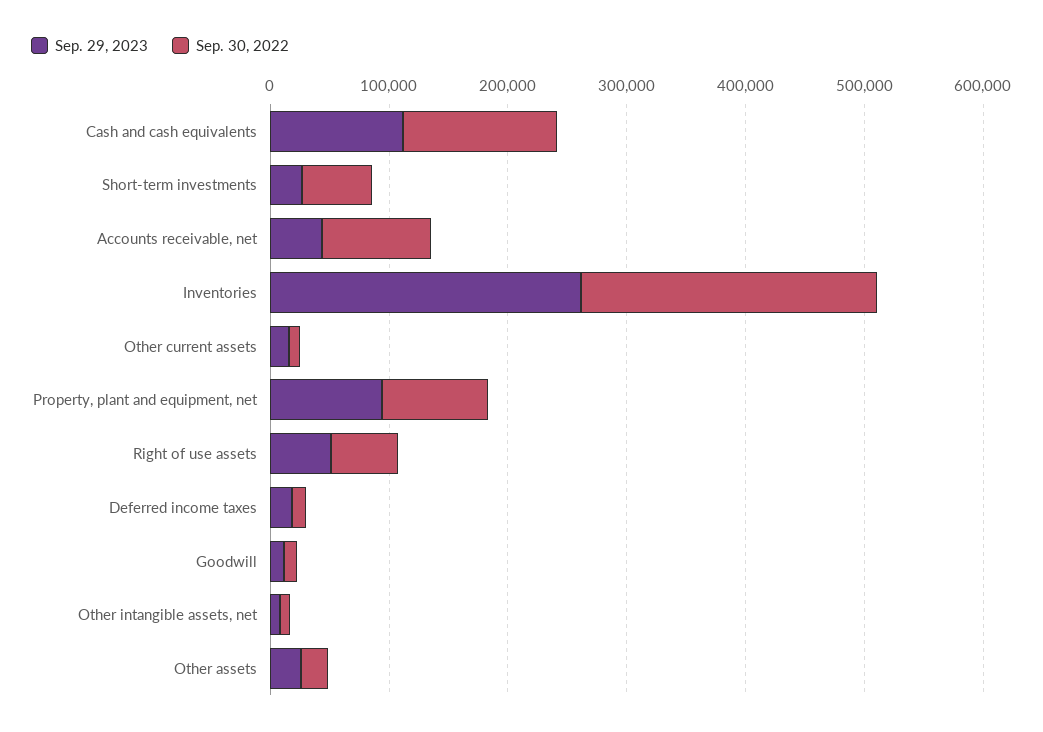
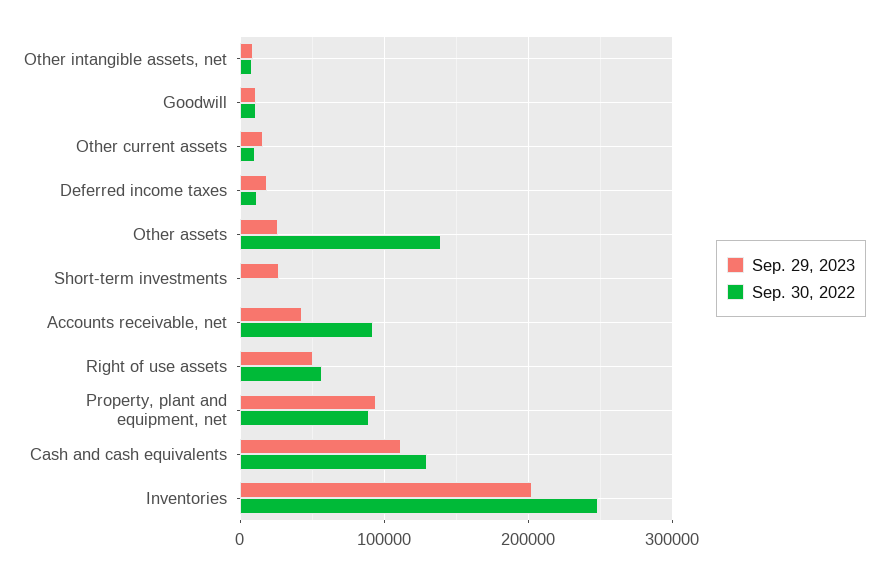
Sep. 30, 2022, Short-term investments: 60000 -> 0
Sep. 29, 2023, Inventories: 260000 -> 200000
Sep. 30, 2022, Other assets: 20000 -> 140000

